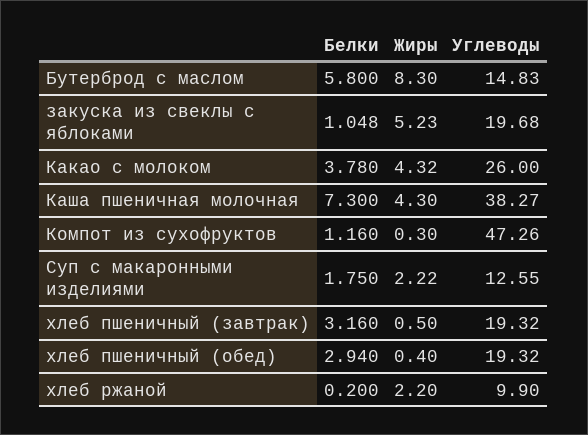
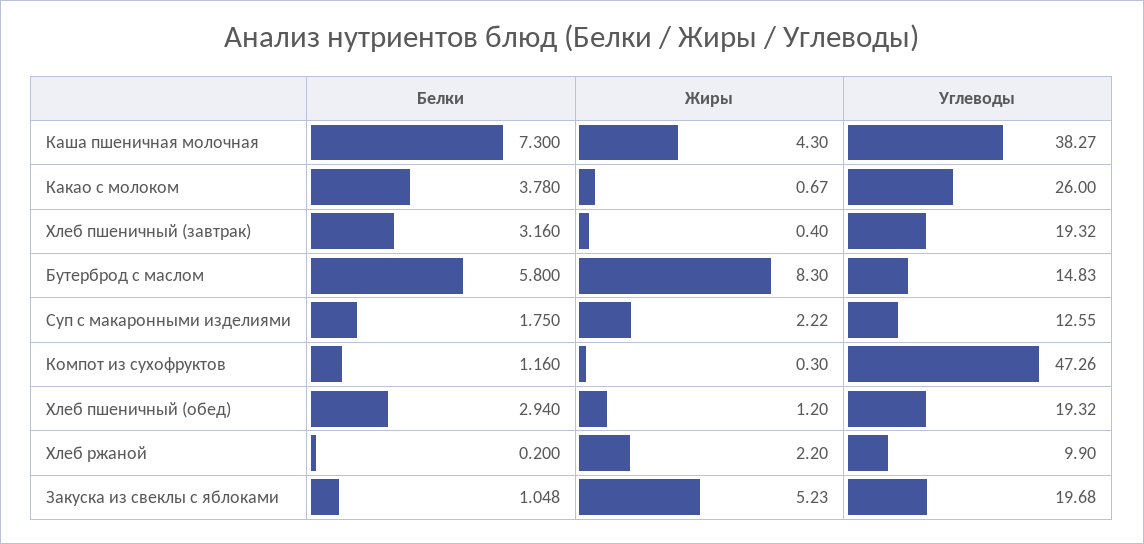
Жиры, Какао с молоком: 4.32 -> 0.67
Жиры, хлеб пшеничный (завтрак): 0.5 -> 0.4
Жиры, хлеб пшеничный (обед): 0.4 -> 1.2

